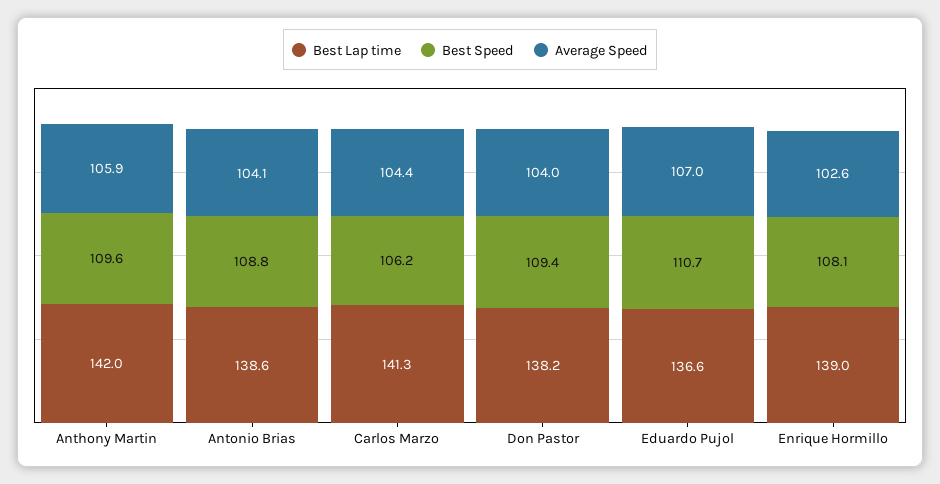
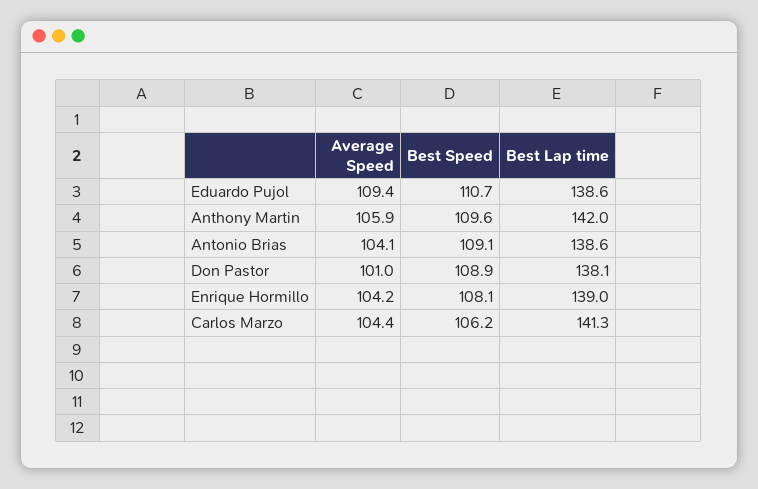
Best Speed, Antonio Brias: 108.8 -> 109.1
Best Lap time, Don Pastor: 138.2 -> 138.1
Best Speed, Don Pastor: 109.4 -> 108.9
Average Speed, Don Pastor: 104 -> 101
Best Lap time, Eduardo Pujol: 136.6 -> 138.6
Average Speed, Eduardo Pujol: 107 -> 109.4
Average Speed, Enrique Hormillo: 102.6 -> 104.2

